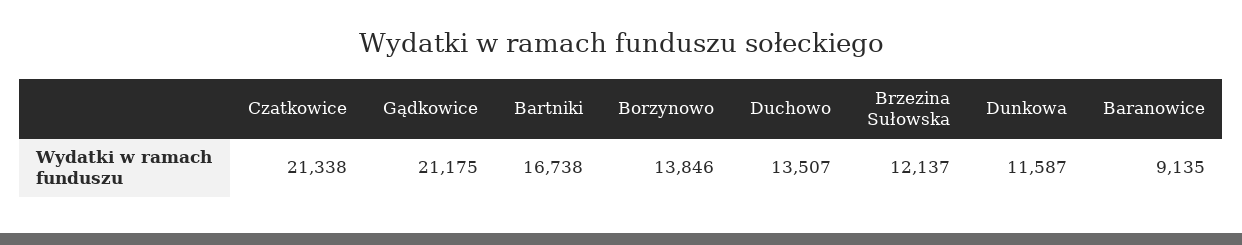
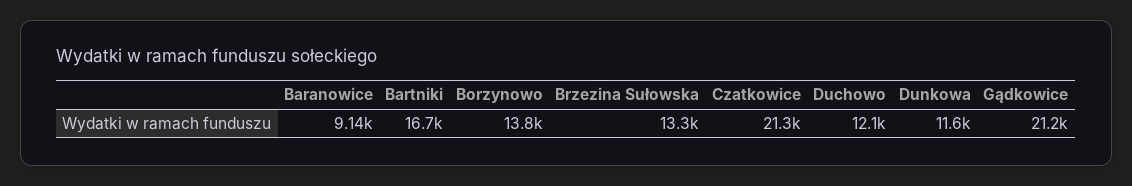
Duchowo: 13507 -> 12100
Brzezina Sułowska: 12137 -> 13300

